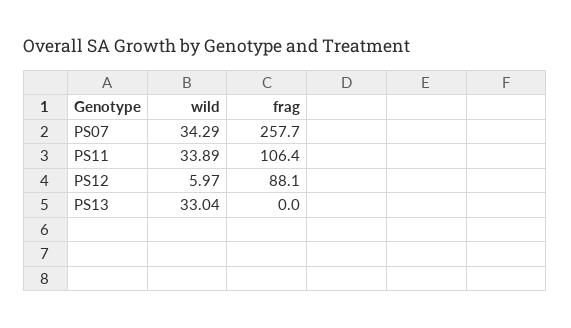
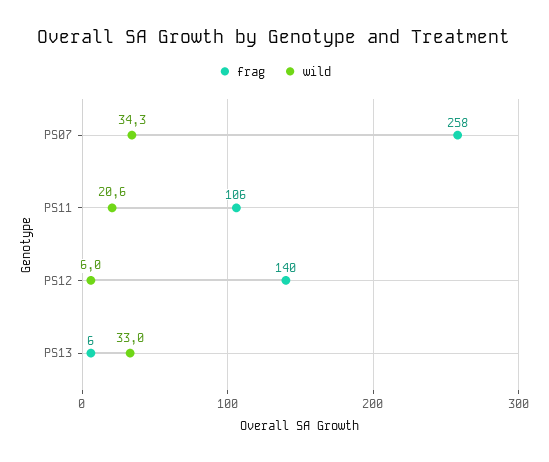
wild, PS11: 33.89 -> 20.6
frag, PS12: 88.1 -> 140
frag, PS13: 0 -> 6

